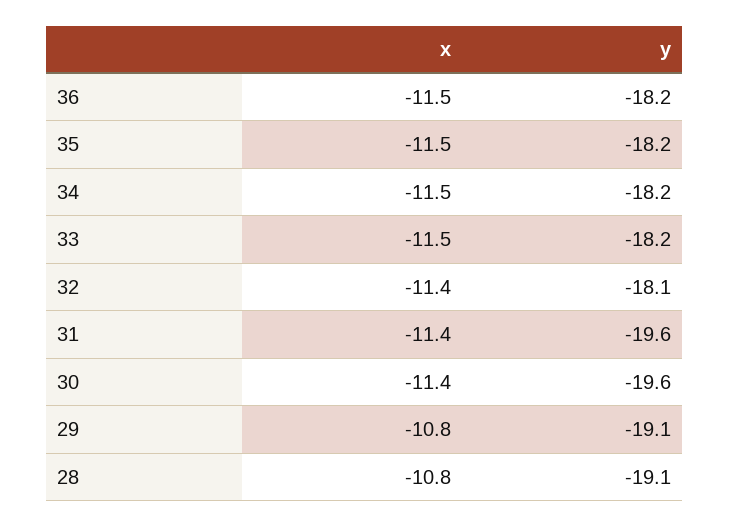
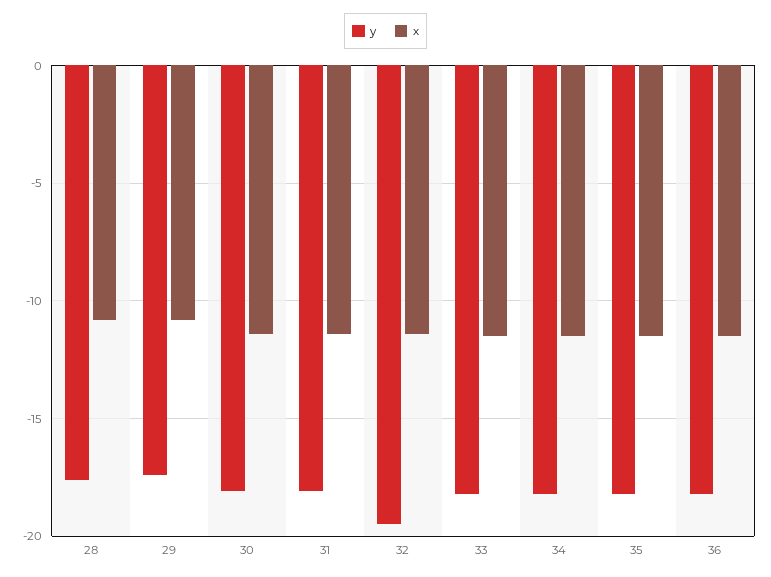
y, 32: -18.1 -> -19.5
y, 31: -19.6 -> -18
y, 30: -19.6 -> -18
y, 29: -19.1 -> -17.5
y, 28: -19.1 -> -17.5

